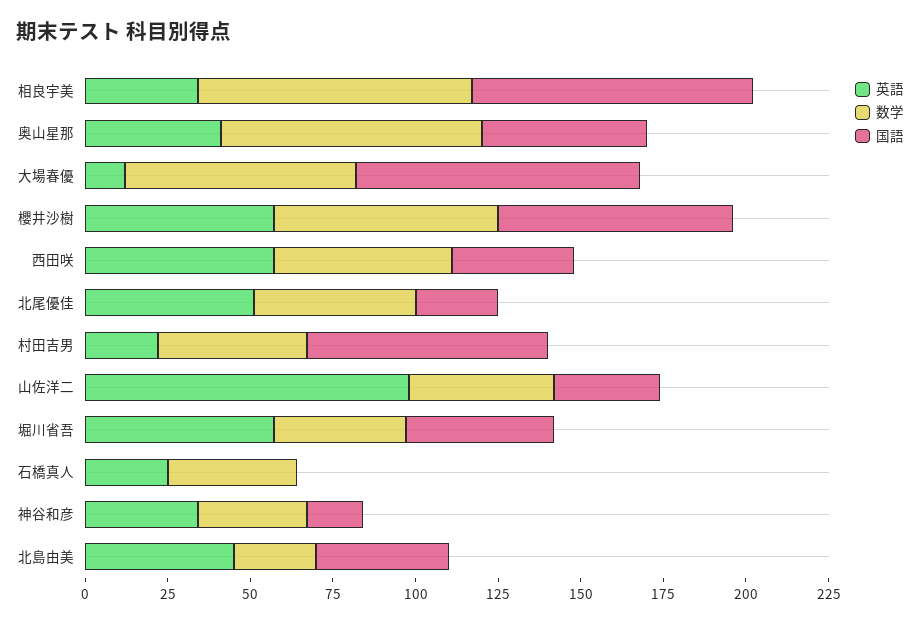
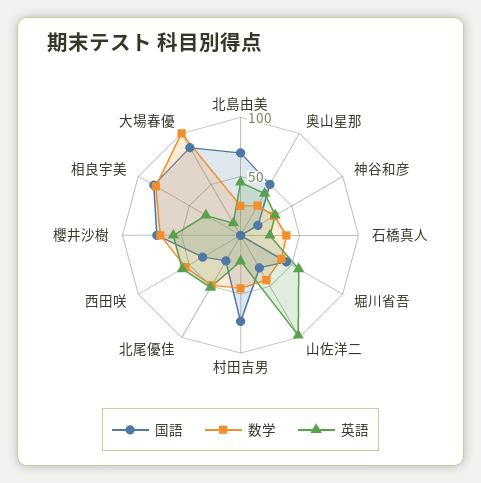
数学, 奥山星那: 80 -> 30
数学, 大場春優: 70 -> 100
国語, 北島由美: 40 -> 70

